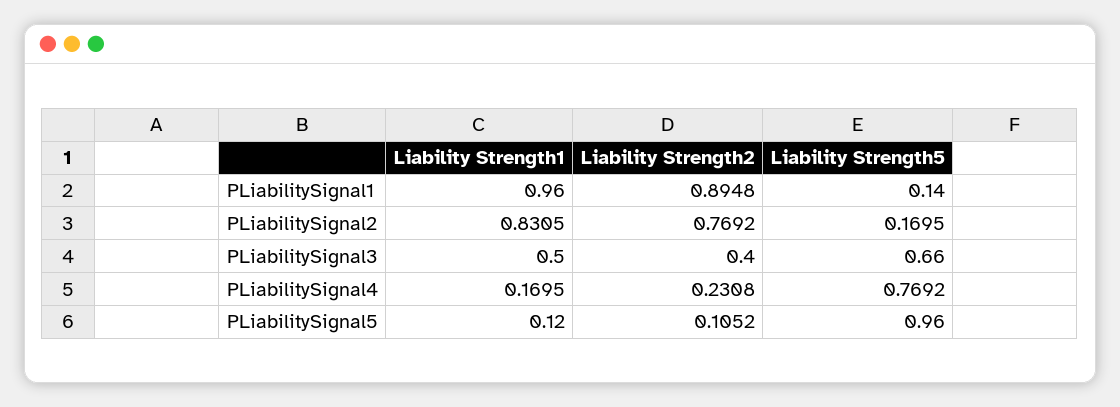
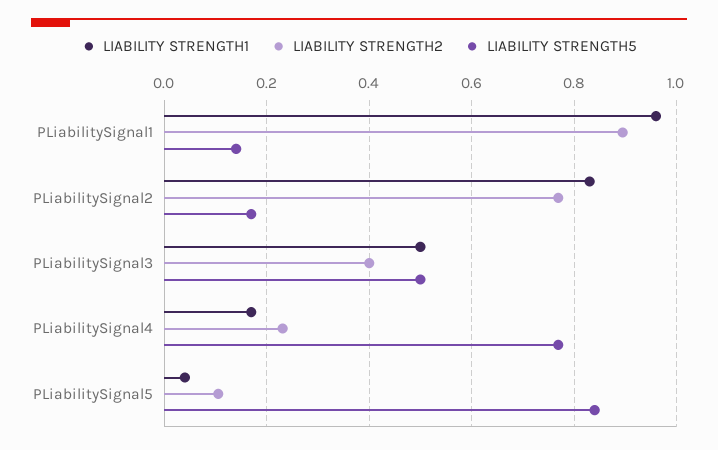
Liability Strength5, PLiabilitySignal3: 0.66 -> 0.5
Liability Strength1, PLiabilitySignal5: 0.12 -> 0.04
Liability Strength5, PLiabilitySignal5: 0.96 -> 0.84

